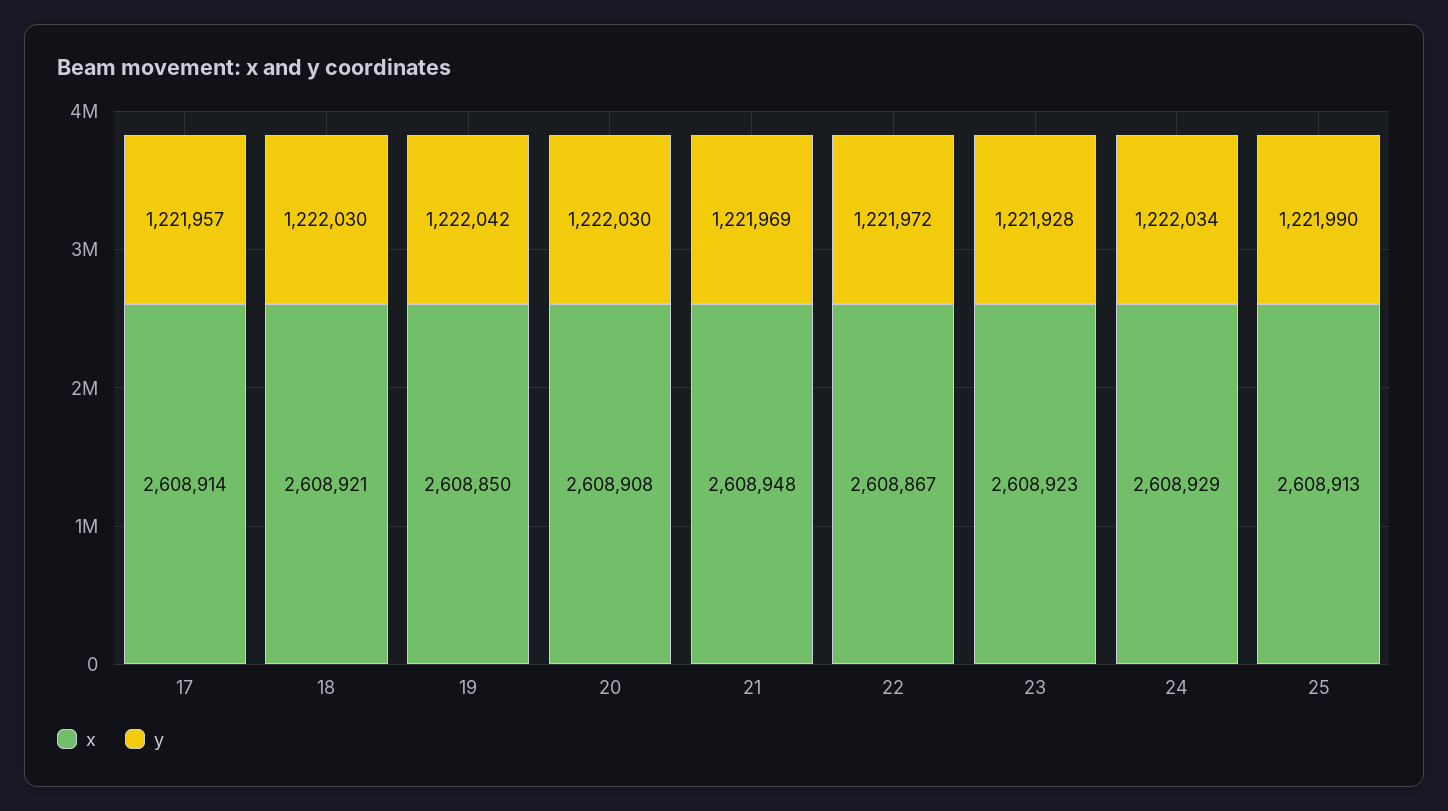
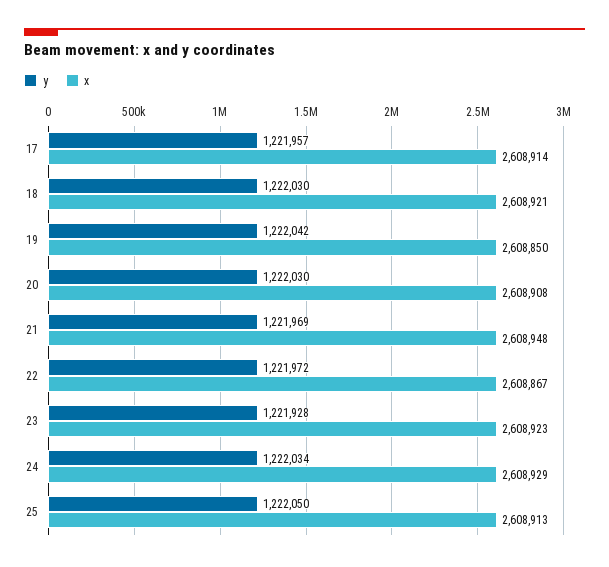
y, 25: 1221990 -> 1222050

